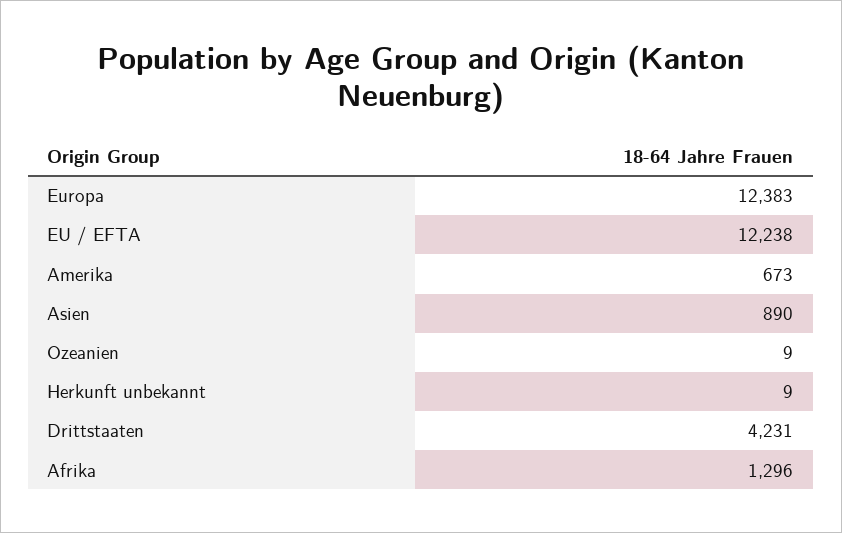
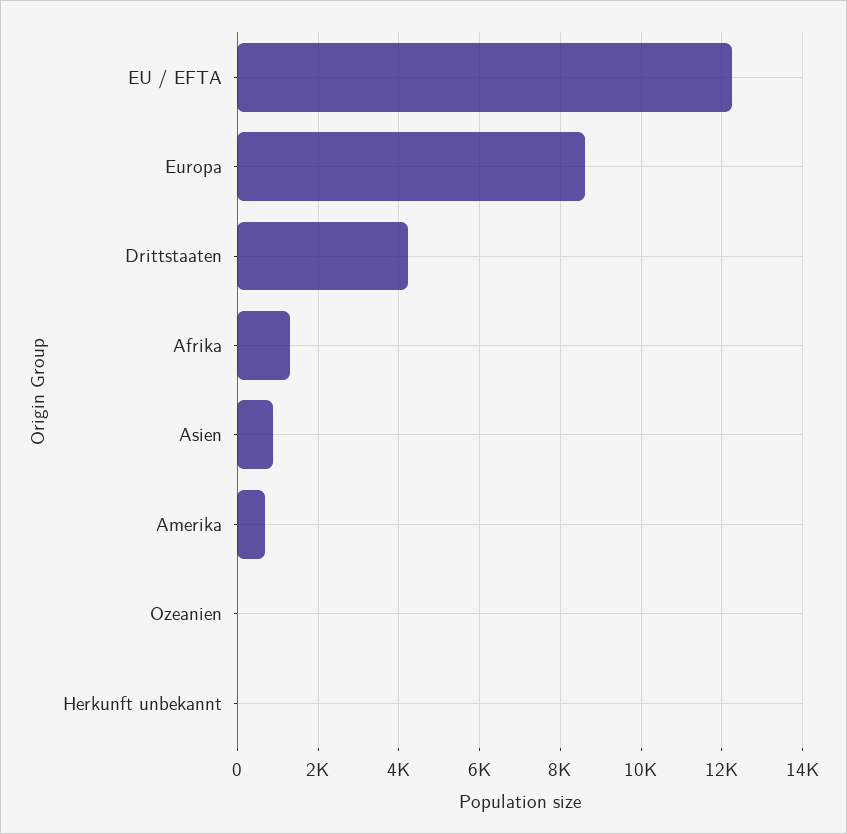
Europa: 12383 -> 8600

